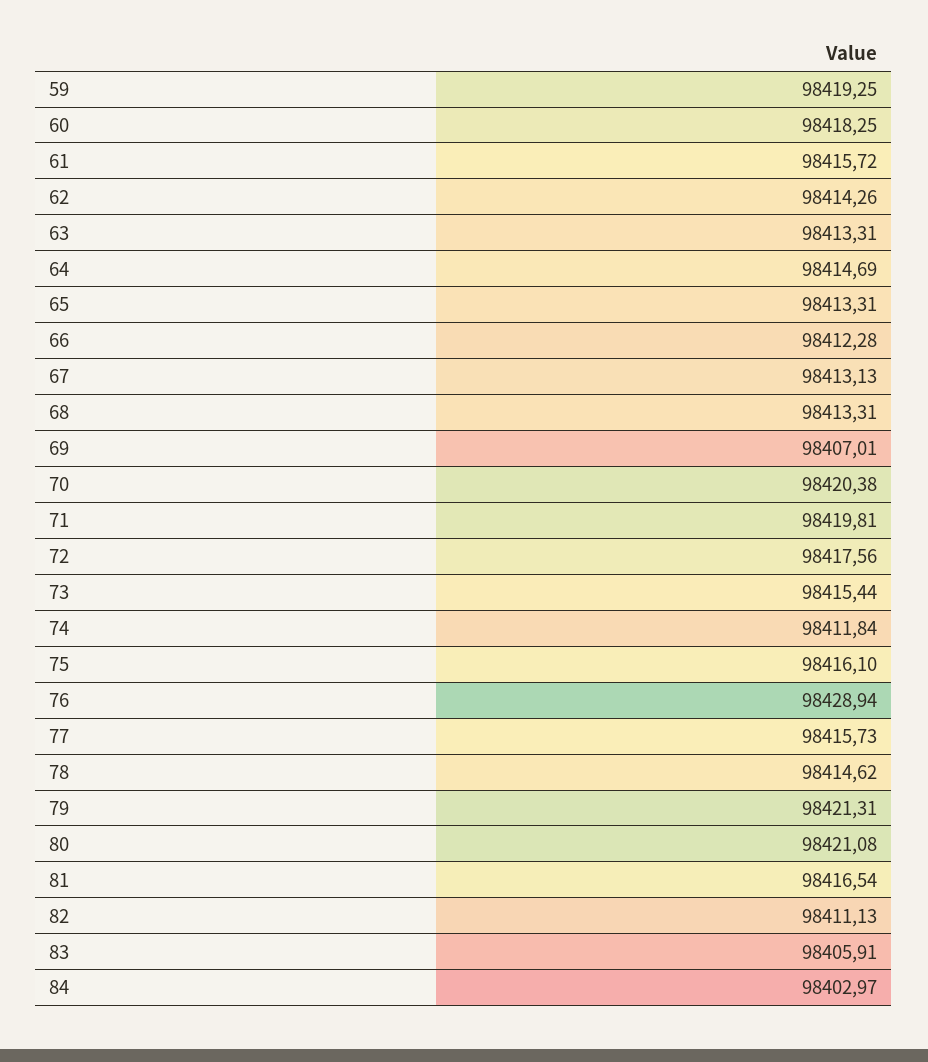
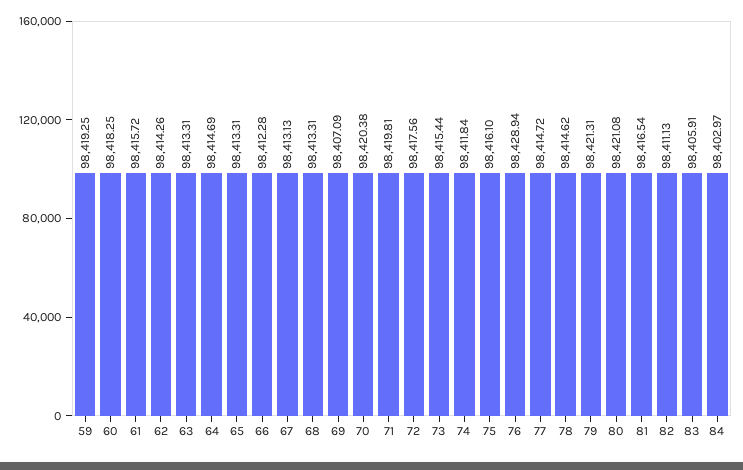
69: 98407.01 -> 98407.09
77: 98415.73 -> 98414.72

